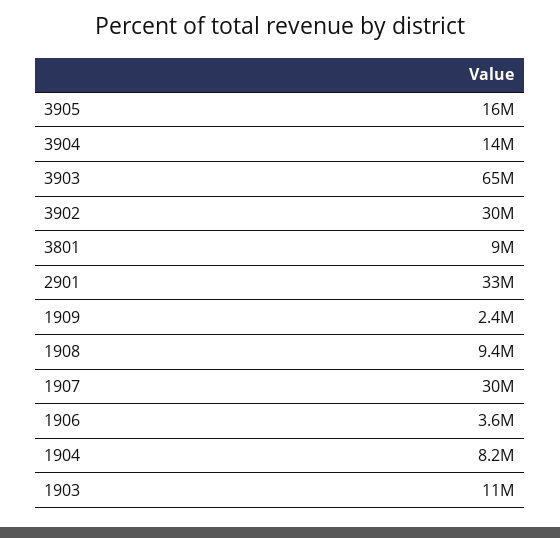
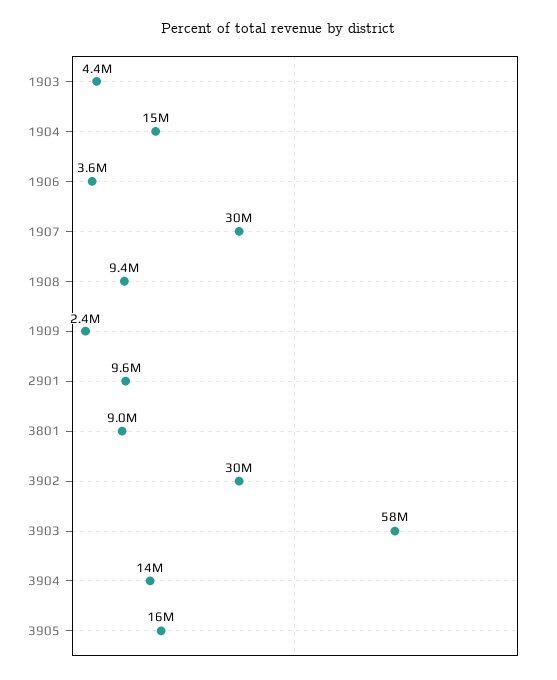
3903: 65000000 -> 58000000
2901: 33000000 -> 9600000
1904: 8200000 -> 15000000
1903: 11000000 -> 4400000

